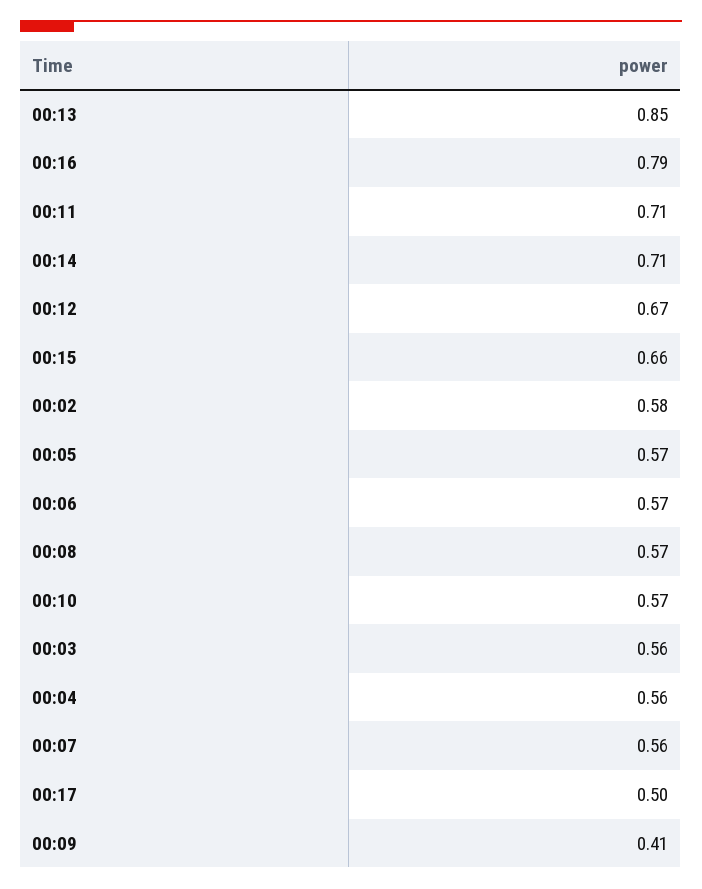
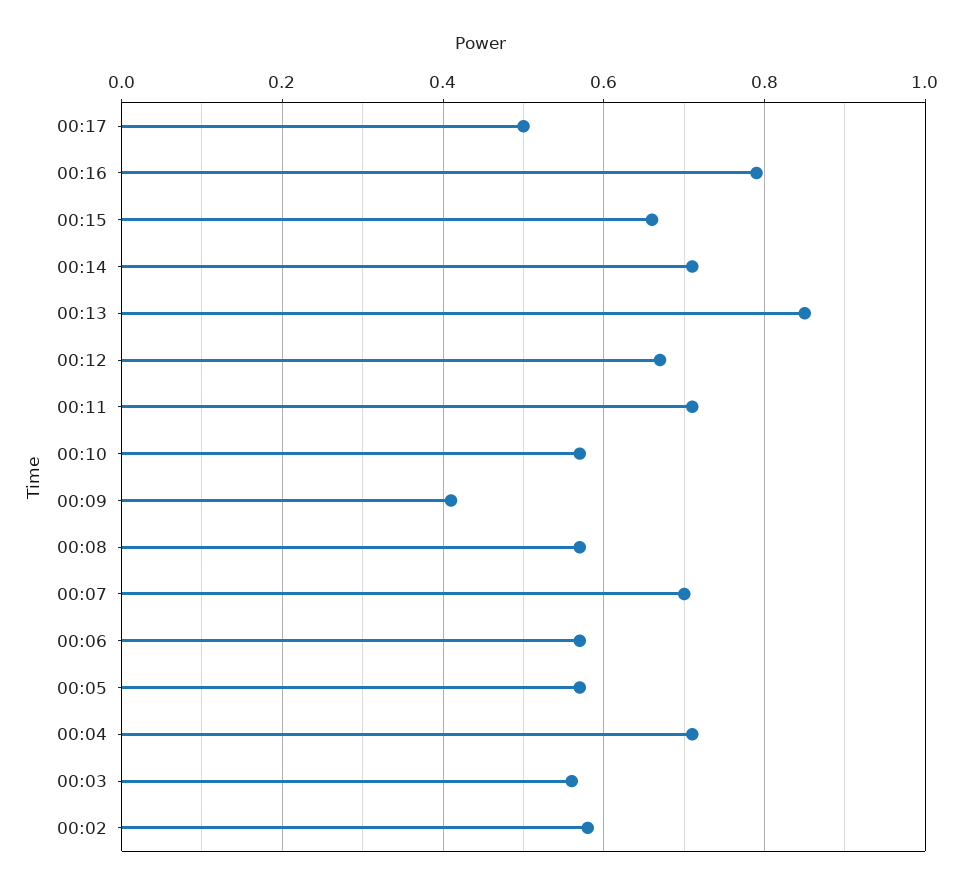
00:04: 0.56 -> 0.7
00:07: 0.56 -> 0.7

